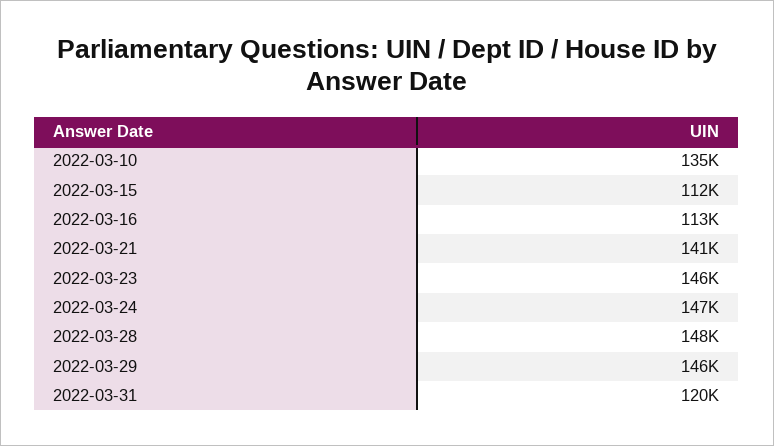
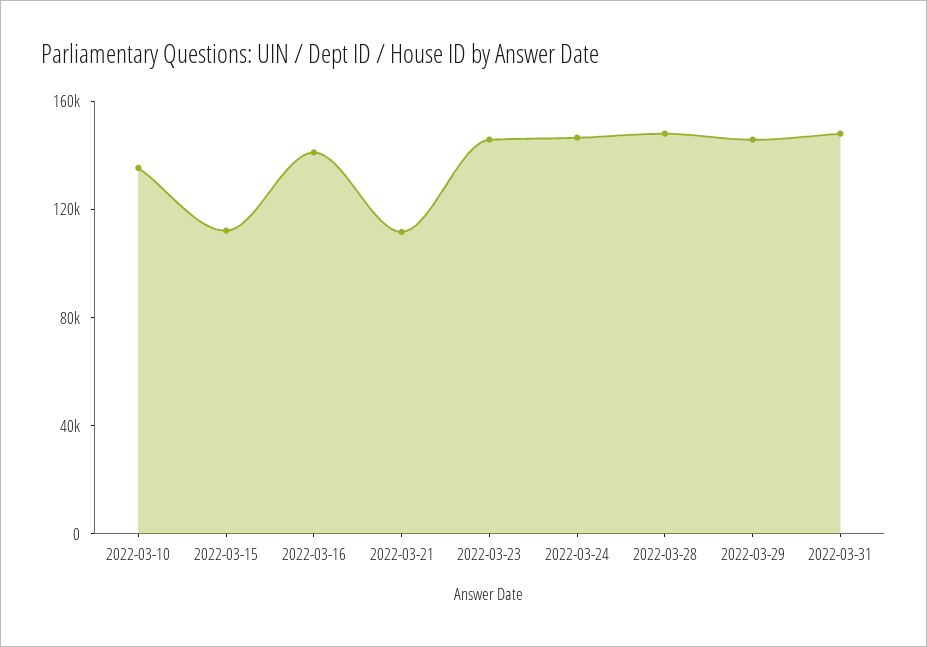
2022-03-16: 113000 -> 140000
2022-03-21: 141000 -> 110000
2022-03-31: 120000 -> 150000

